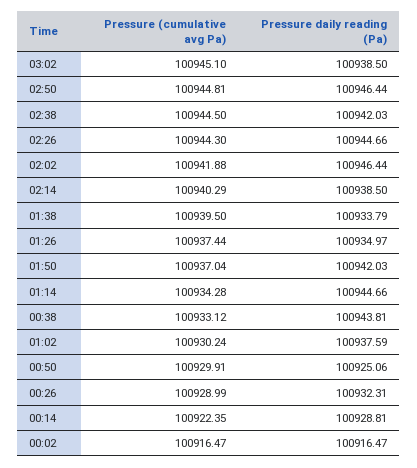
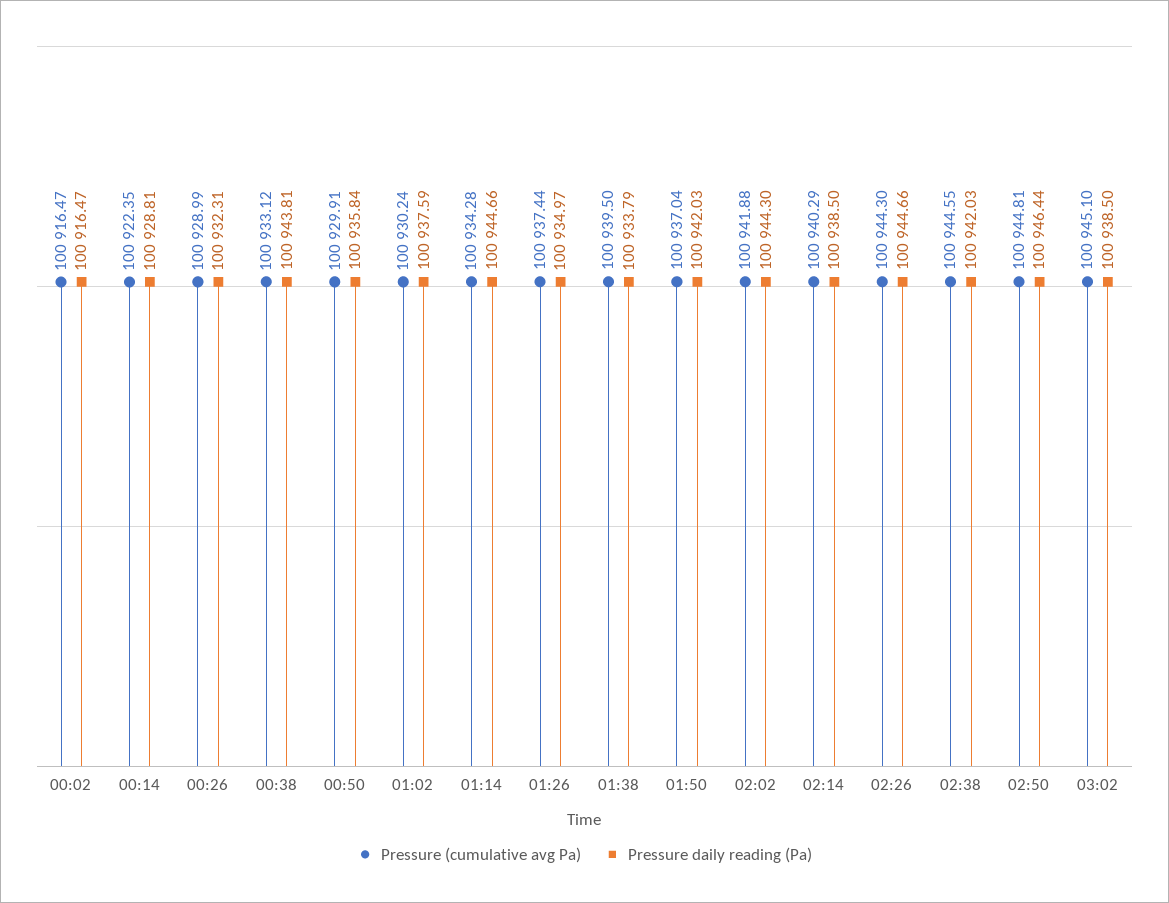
Pressure (cumulative avg Pa), 02:38: 100944.5 -> 100944.55
Pressure daily reading (Pa), 02:02: 100946.44 -> 100944.3
Pressure daily reading (Pa), 00:50: 100925.06 -> 100935.84

